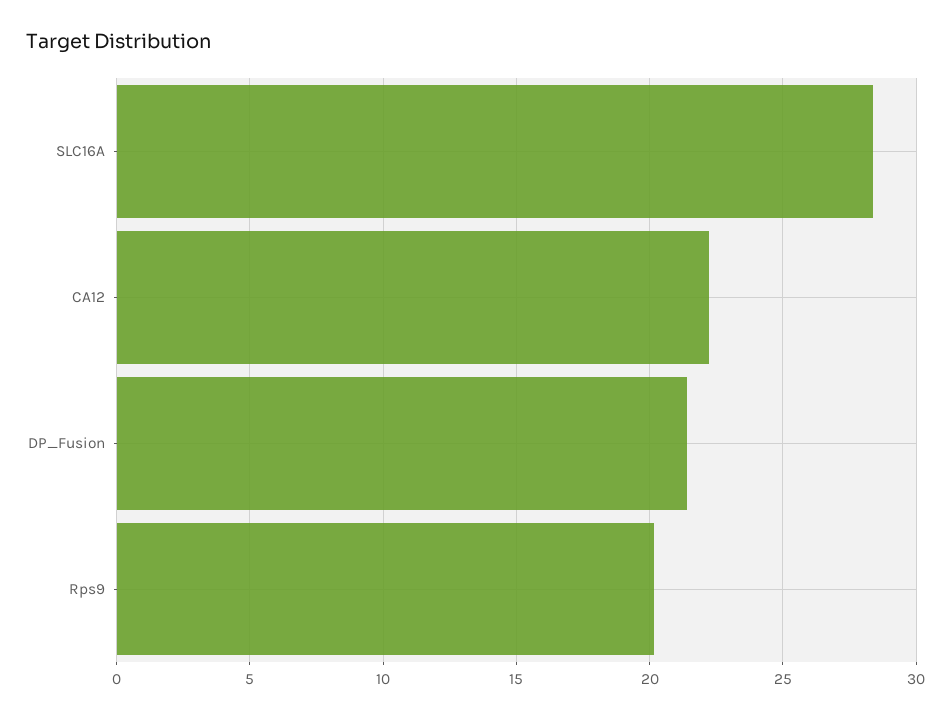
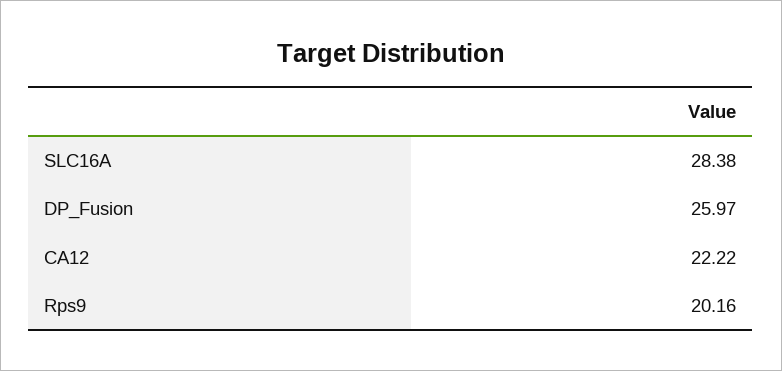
DP_Fusion: 21.5 -> 25.97

